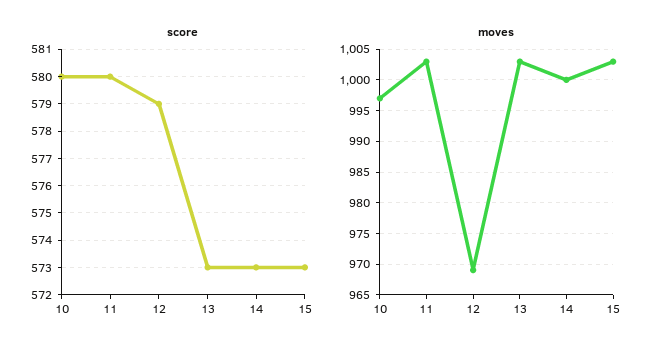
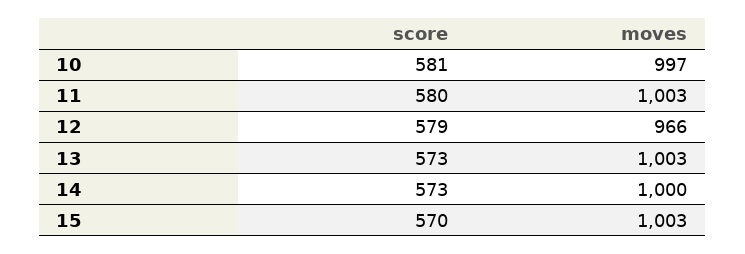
score, 10: 580 -> 581
score, 15: 573 -> 570
moves, 12: 969 -> 966

